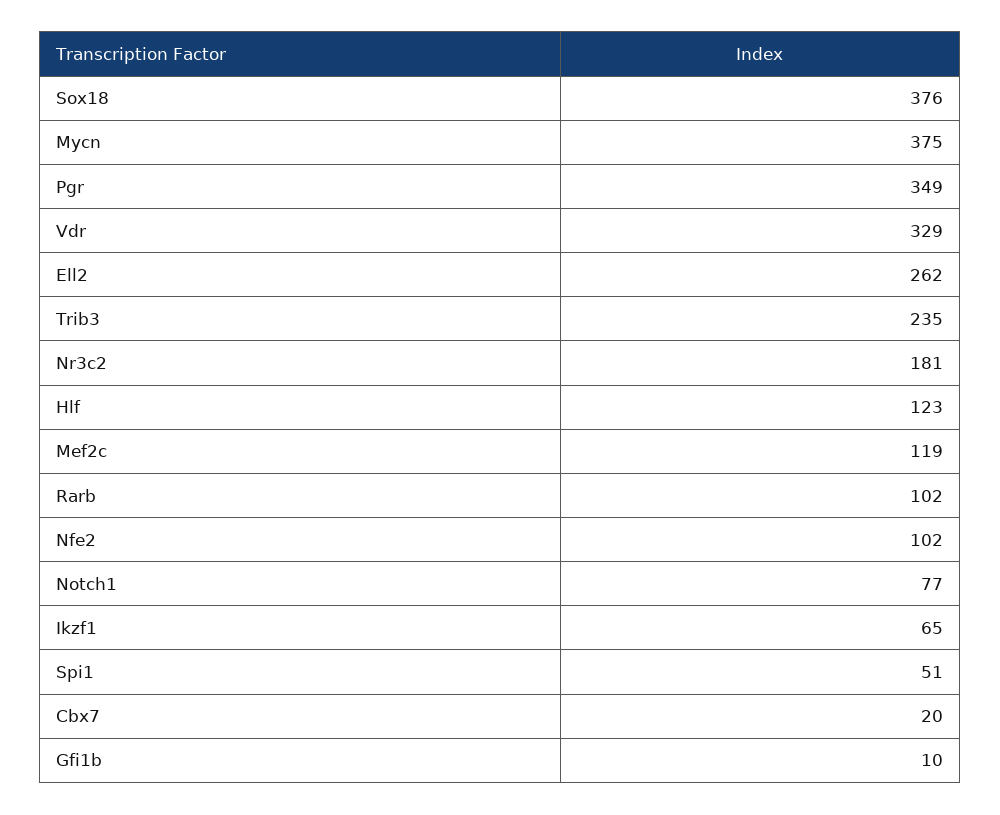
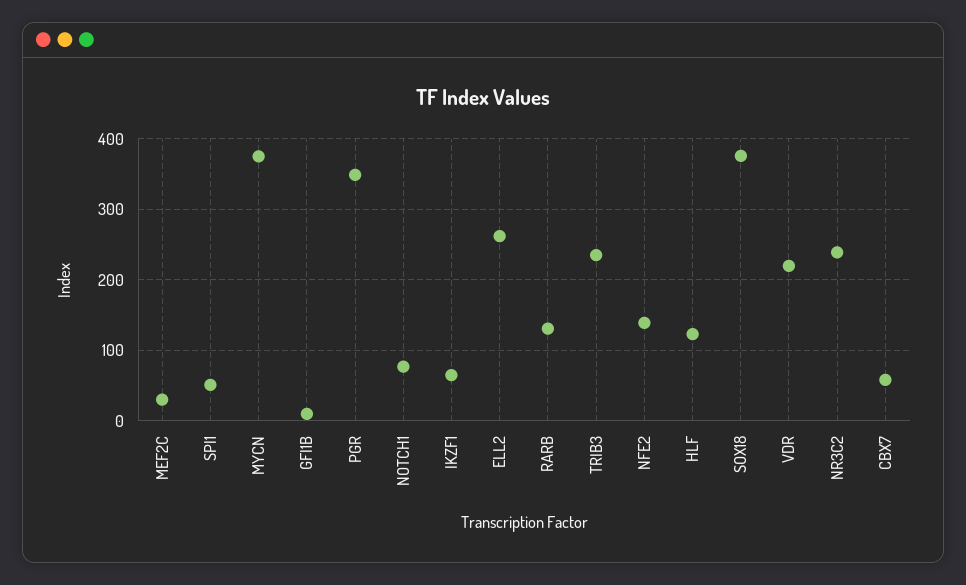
Vdr: 329 -> 220
Nr3c2: 181 -> 240
Mef2c: 119 -> 30
Rarb: 102 -> 130
Nfe2: 102 -> 140
Cbx7: 20 -> 60

